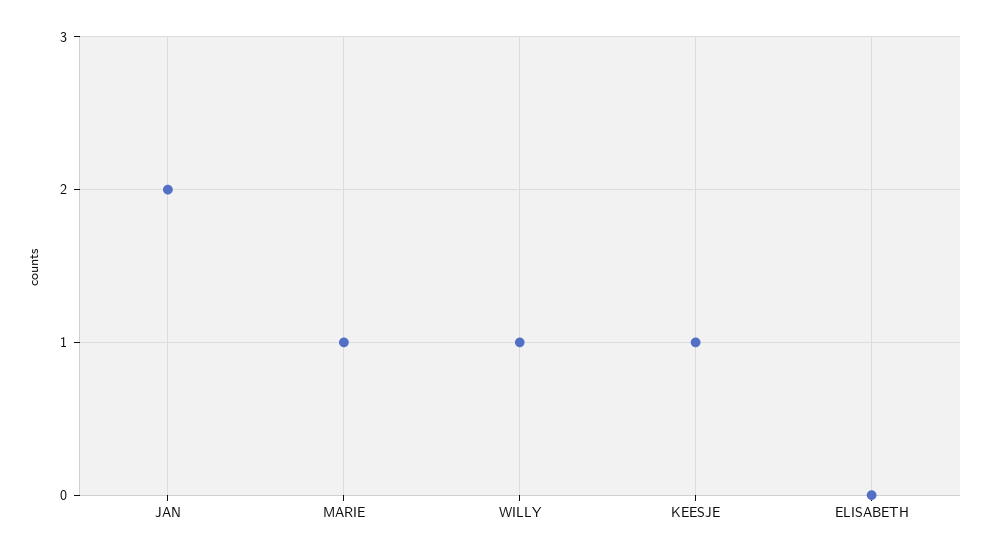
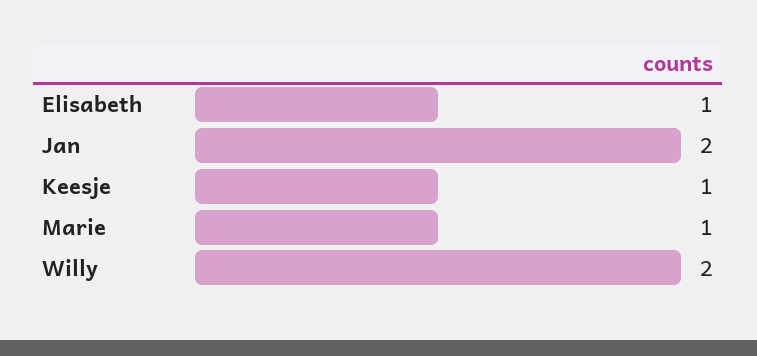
WILLY: 1 -> 2
ELISABETH: 0 -> 1

